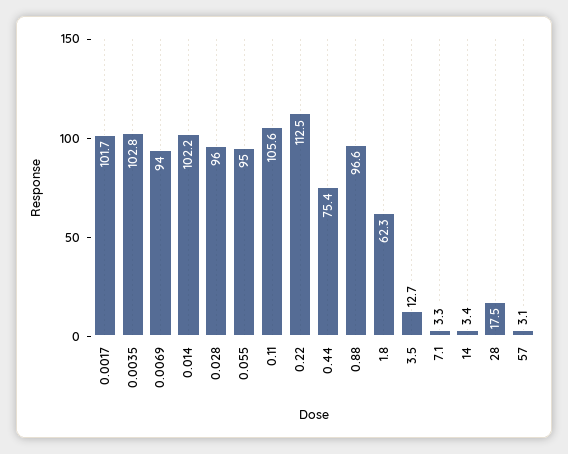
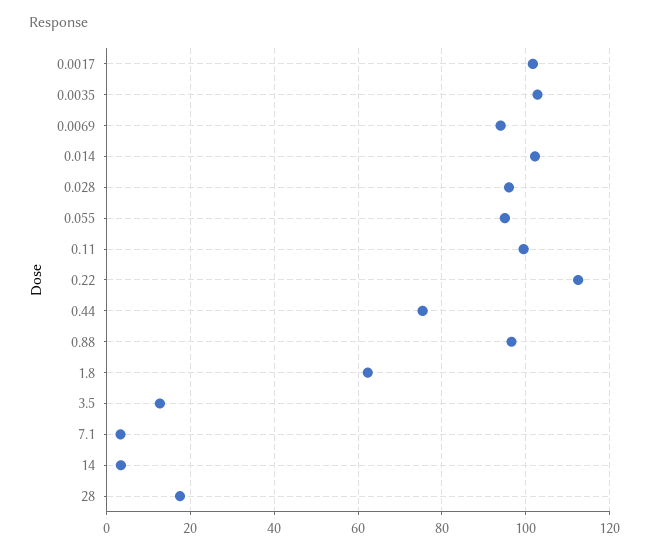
0.11: 105.6 -> 100
57: 3.1 -> none

